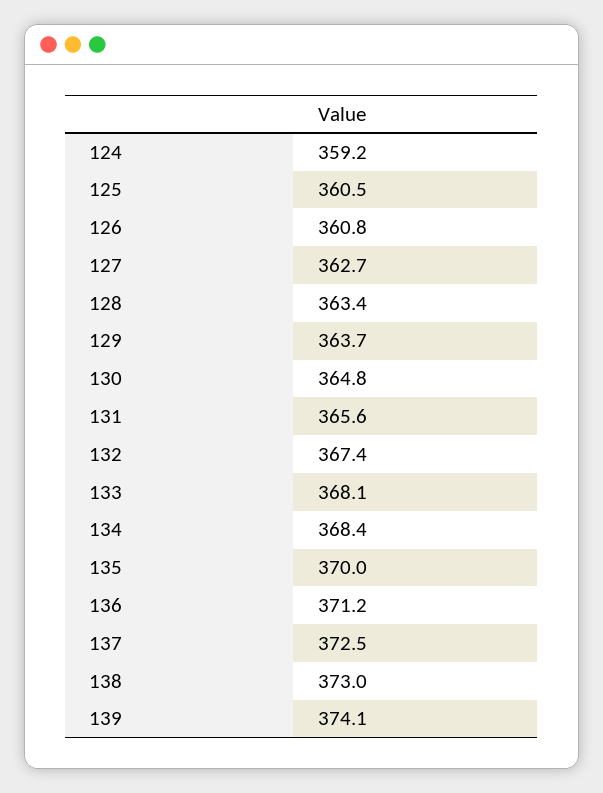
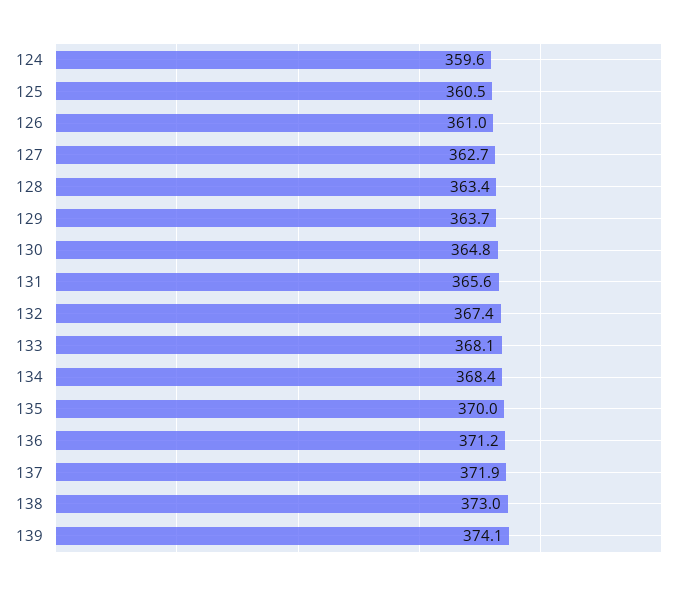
124: 359.2 -> 359.6
126: 360.8 -> 361
137: 372.5 -> 371.9

